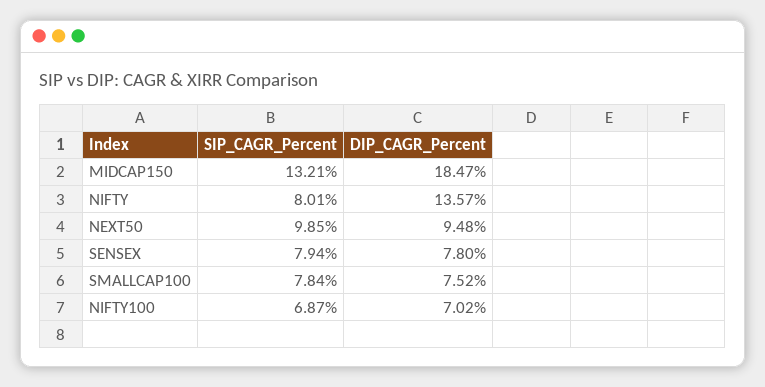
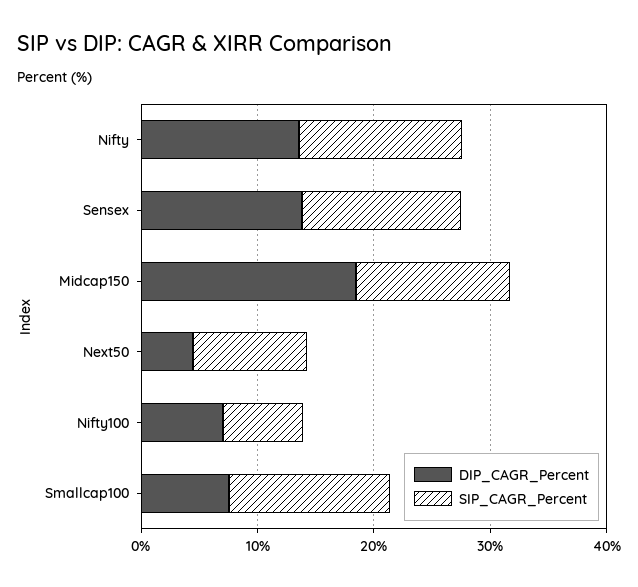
SIP_CAGR_Percent, NIFTY: 8.01 -> 14
DIP_CAGR_Percent, NEXT50: 9.48 -> 4
SIP_CAGR_Percent, SENSEX: 7.94 -> 14
DIP_CAGR_Percent, SENSEX: 7.8 -> 14
SIP_CAGR_Percent, SMALLCAP100: 7.84 -> 14

